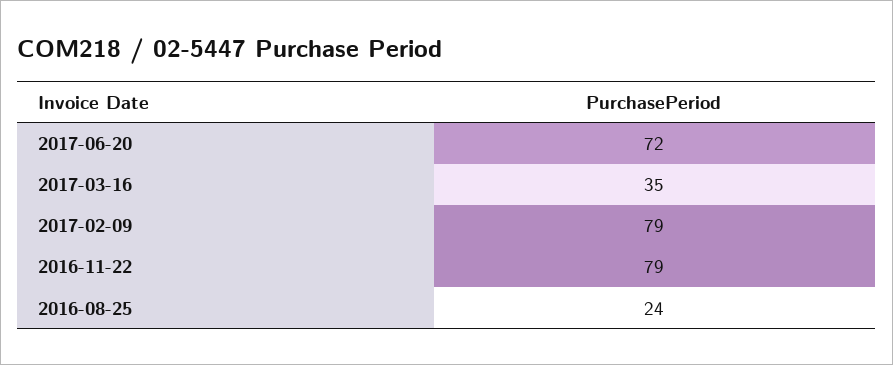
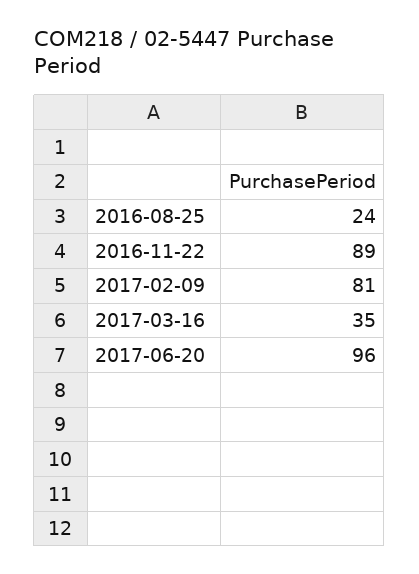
2017-06-20: 72 -> 96
2017-02-09: 79 -> 81
2016-11-22: 79 -> 89

